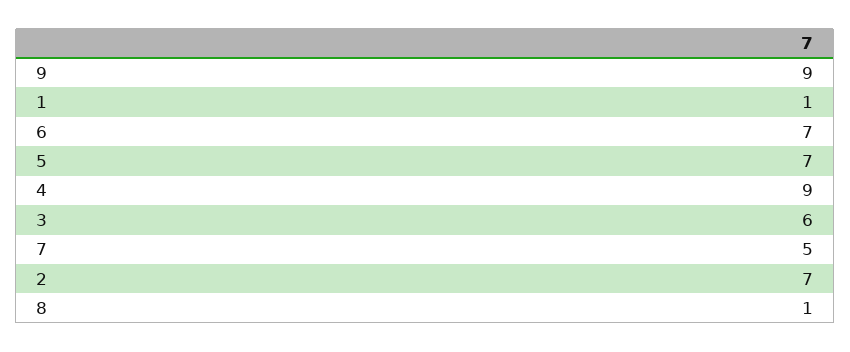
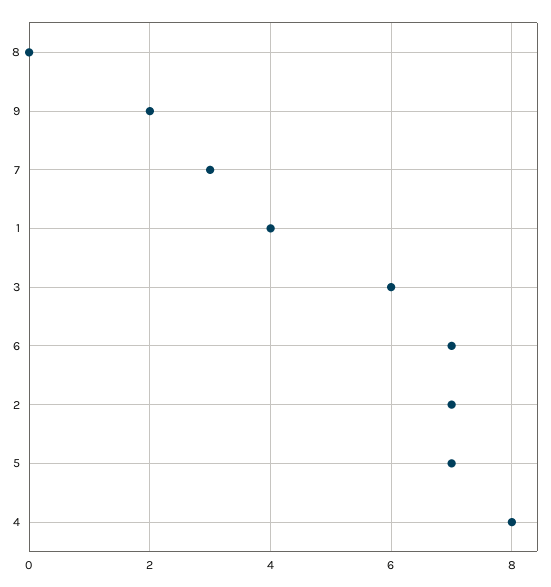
9: 9 -> 2
1: 1 -> 4
4: 9 -> 8
7: 5 -> 3
8: 1 -> 0

